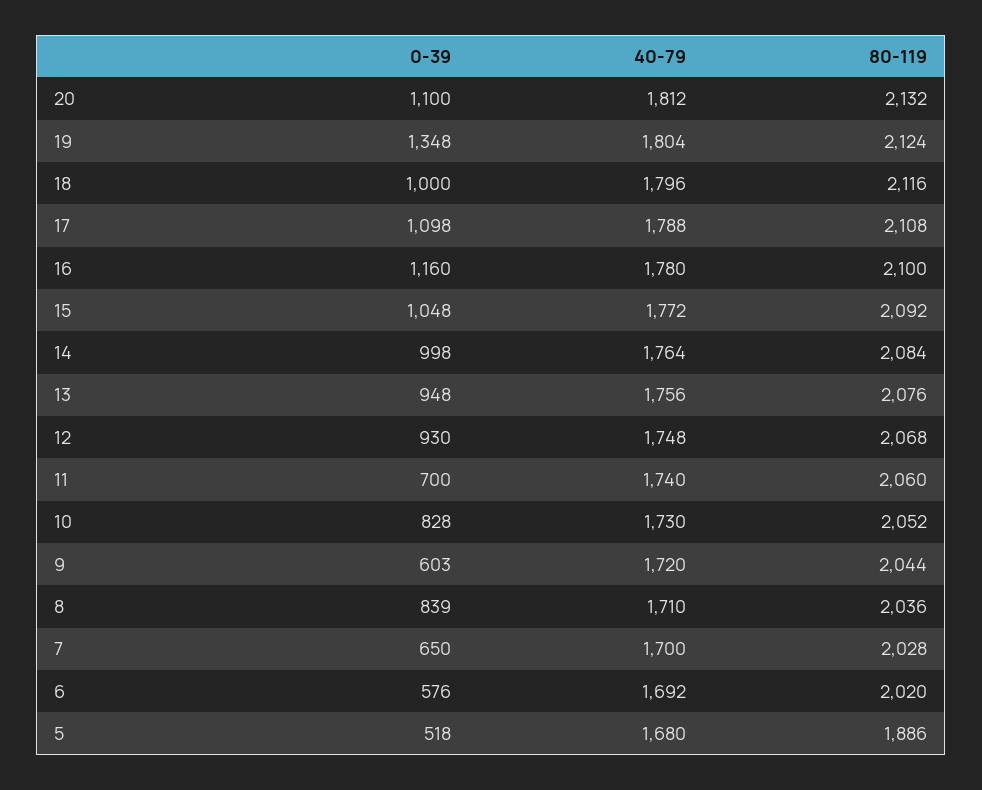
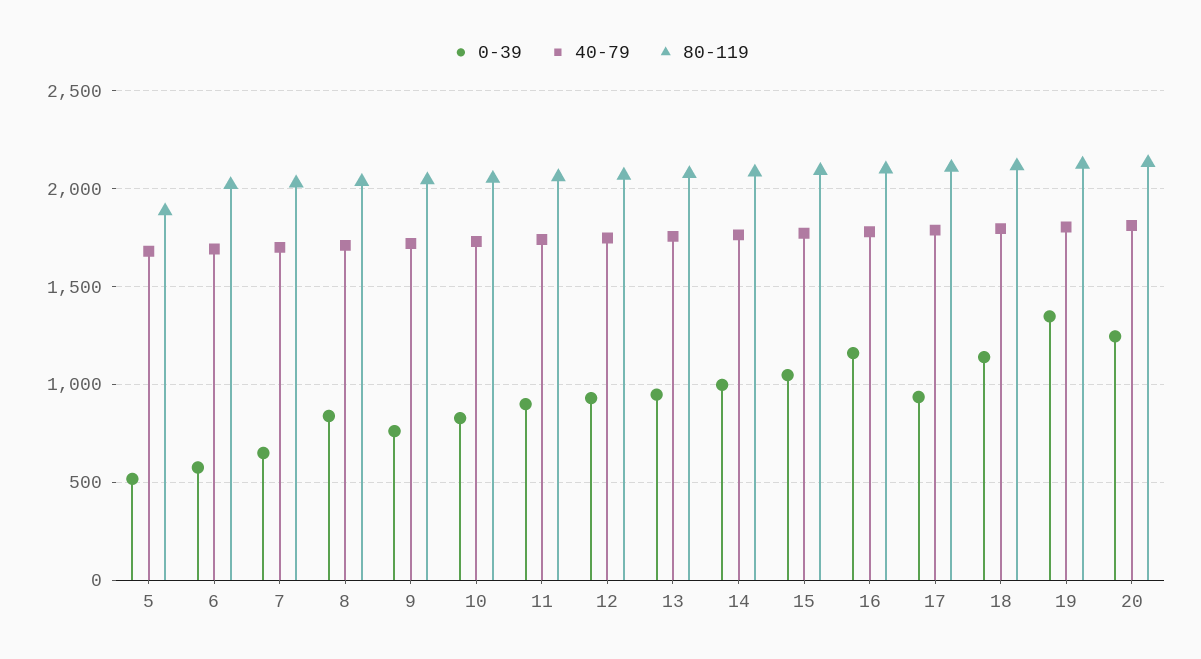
0-39, 20: 1100 -> 1250
0-39, 18: 1000 -> 1150
0-39, 17: 1098 -> 950
0-39, 11: 700 -> 900
0-39, 9: 603 -> 750

